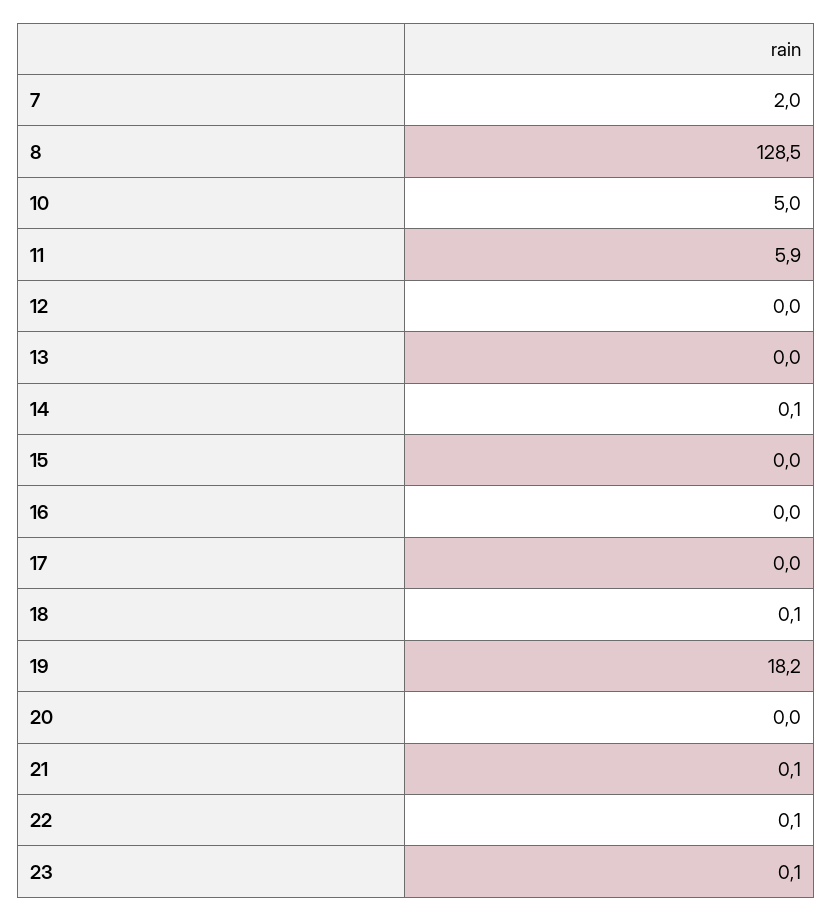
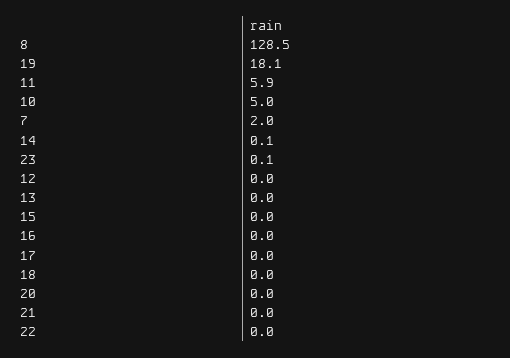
18: 0.1 -> 0
19: 18.2 -> 18.1
21: 0.1 -> 0
22: 0.1 -> 0

